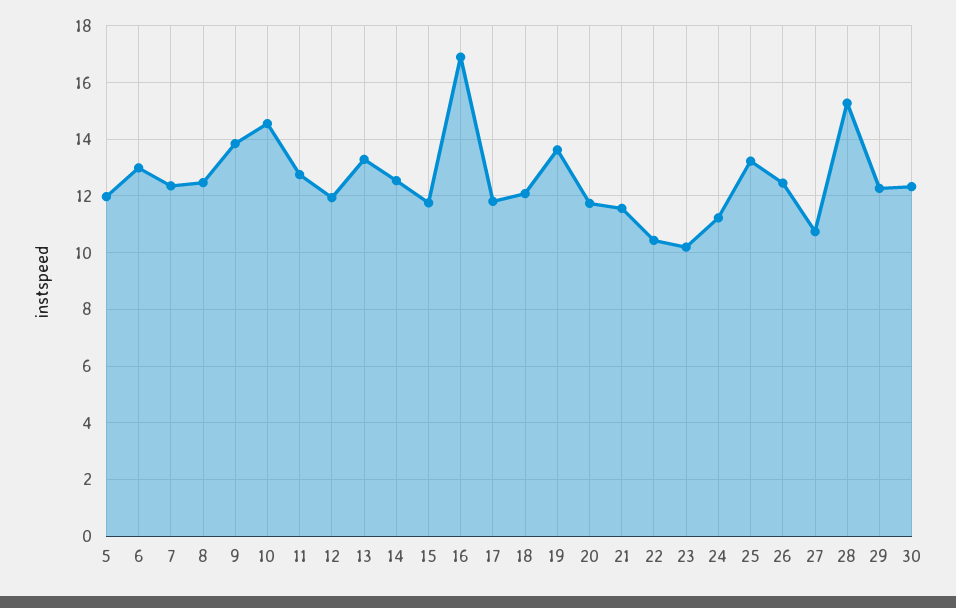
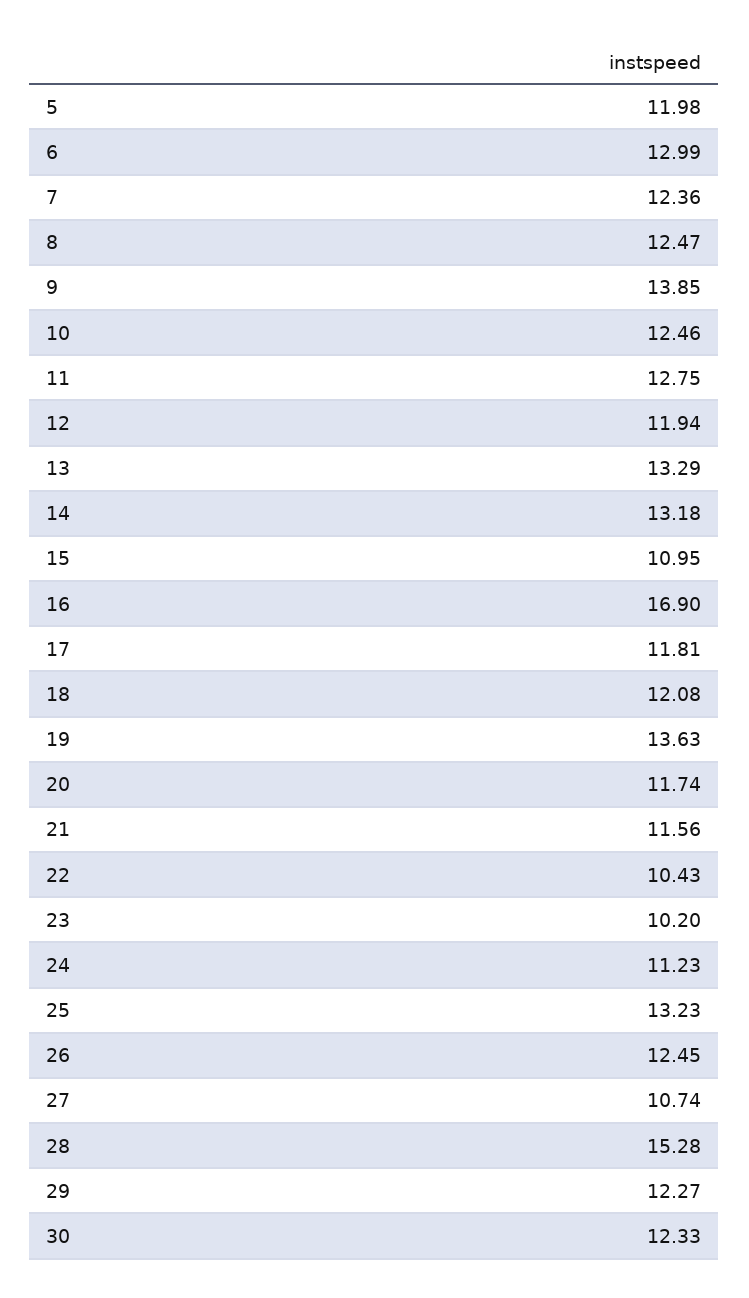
10: 14.5 -> 12.46
14: 12.5 -> 13.18
15: 11.75 -> 10.95

